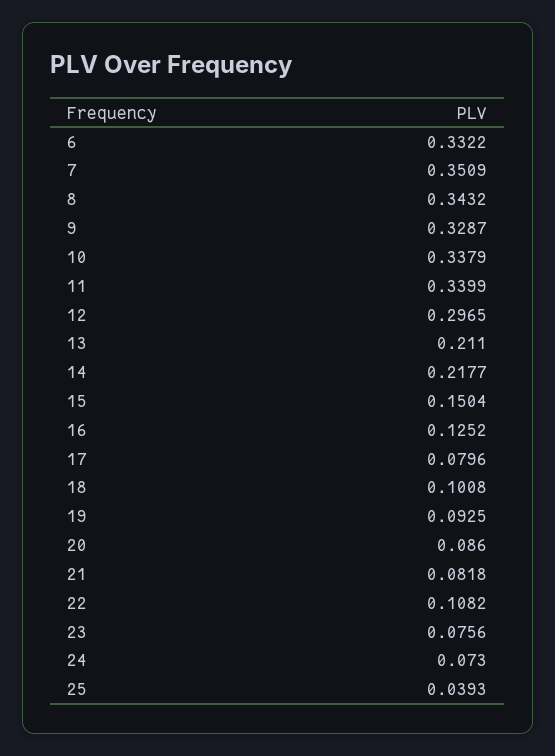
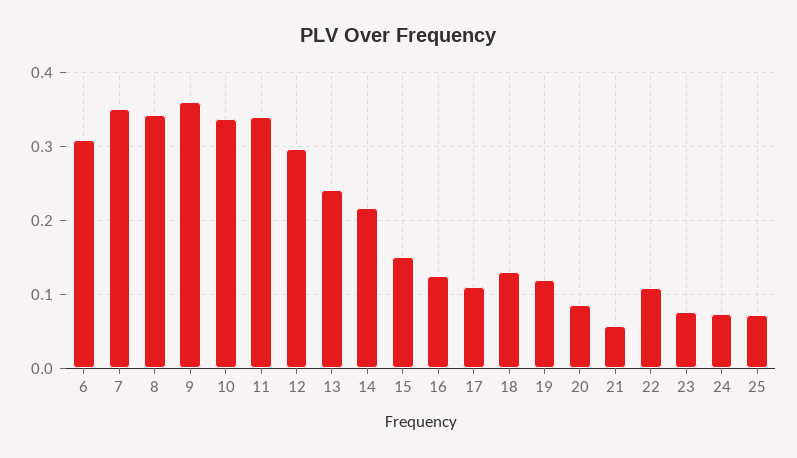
6: 0.3322 -> 0.31
9: 0.3287 -> 0.36
13: 0.211 -> 0.24
17: 0.0796 -> 0.11
18: 0.1008 -> 0.13
19: 0.0925 -> 0.12
21: 0.0818 -> 0.06
25: 0.0393 -> 0.07

